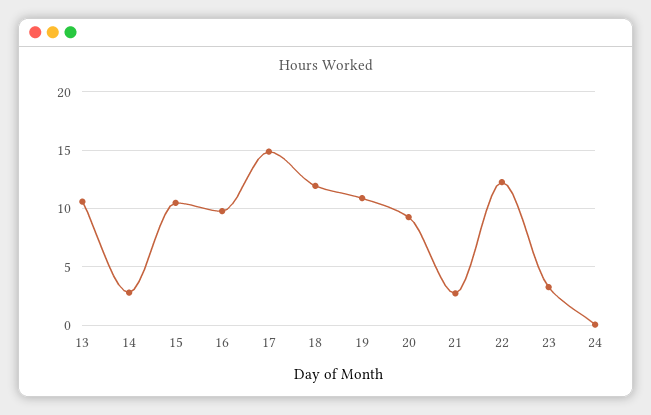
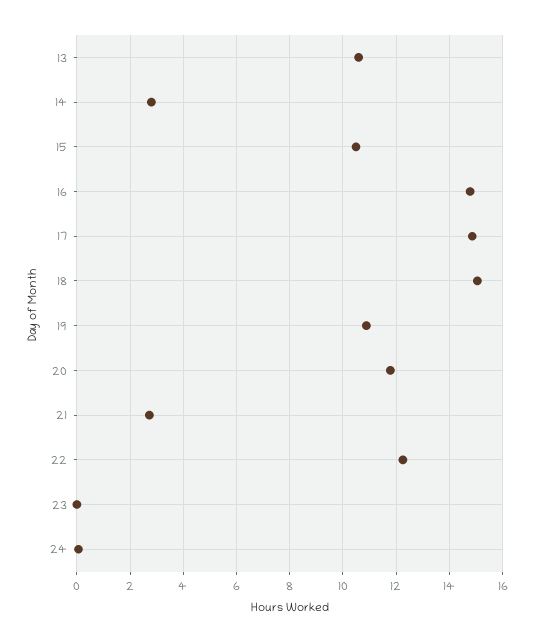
16: 10 -> 14.75
18: 12 -> 15
20: 9 -> 11.75
23: 3 -> 0

